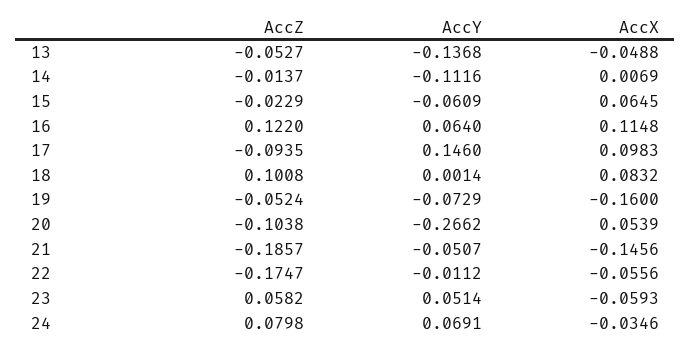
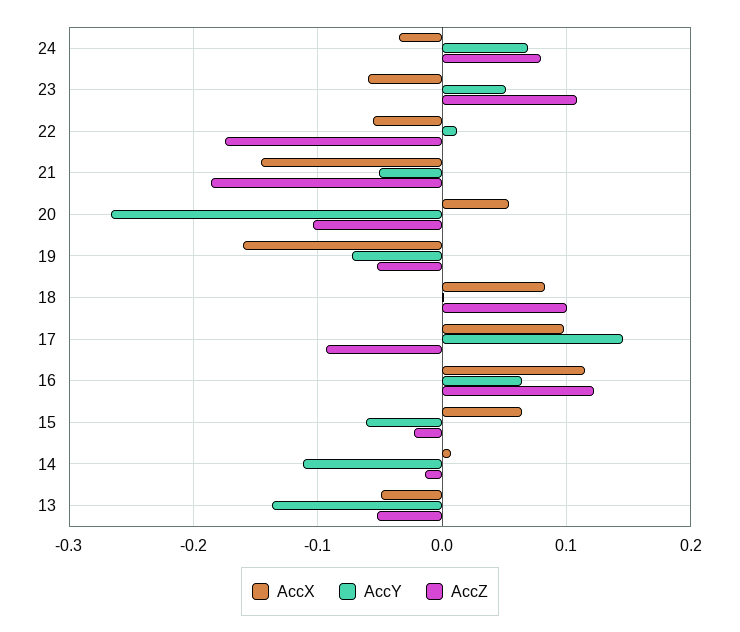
AccY, 22: -0.0112 -> 0.01
AccZ, 23: 0.0582 -> 0.11

